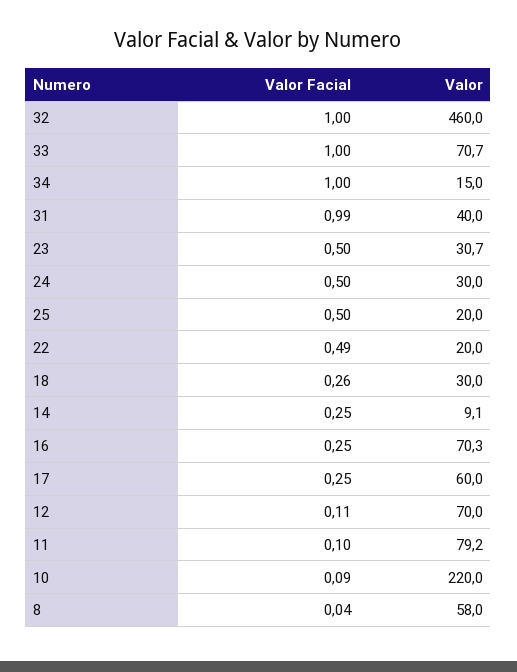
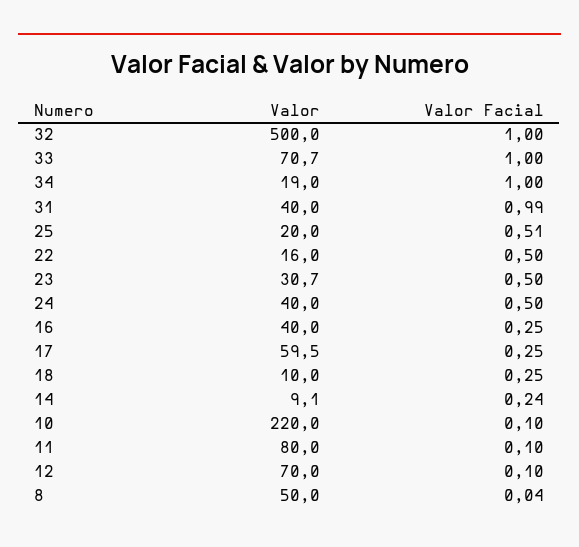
Valor, 32: 460 -> 500
Valor, 34: 15 -> 19
Valor, 24: 30 -> 40
Valor Facial, 25: 0.5 -> 0.51
Valor Facial, 22: 0.49 -> 0.5
Valor, 22: 20 -> 16
Valor Facial, 18: 0.26 -> 0.25
Valor, 18: 30 -> 10
Valor Facial, 14: 0.25 -> 0.24
Valor, 16: 70.3 -> 40
Valor, 17: 60 -> 59.5
Valor Facial, 12: 0.11 -> 0.1
Valor, 11: 79.2 -> 80
Valor Facial, 10: 0.09 -> 0.1
Valor, 8: 58 -> 50

